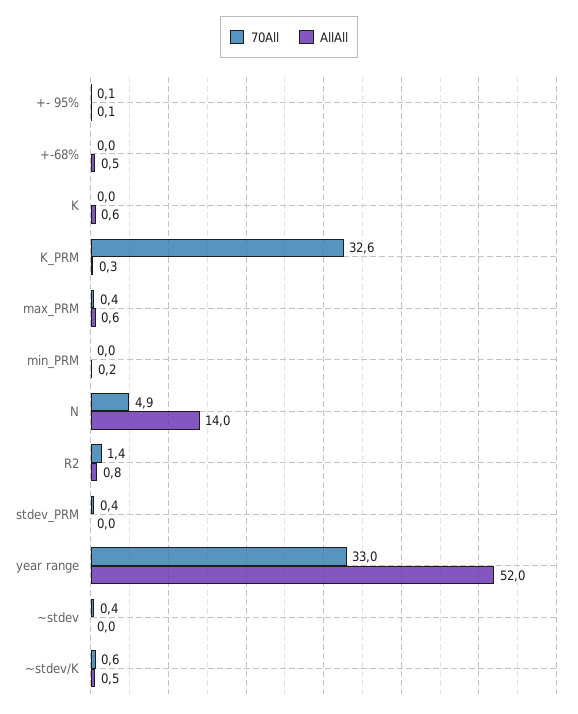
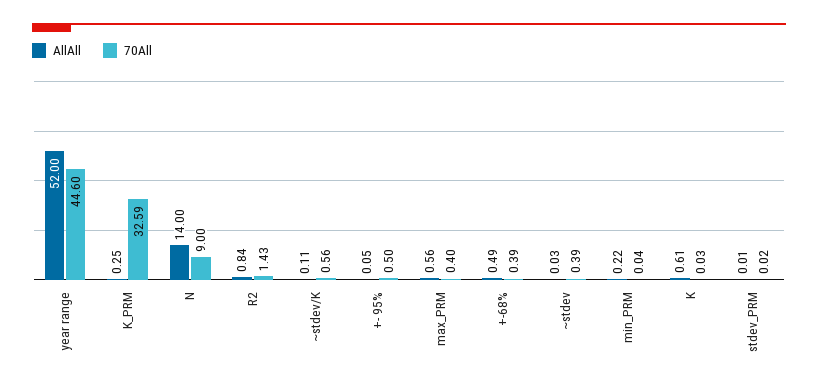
70All, +- 95%: 0.1 -> 0.5
70All, +-68%: 0 -> 0.39
70All, N: 4.9 -> 9
70All, stdev_PRM: 0.4 -> 0.02
70All, year range: 33 -> 44.6
AllAll, ~stdev/K: 0.5 -> 0.11

